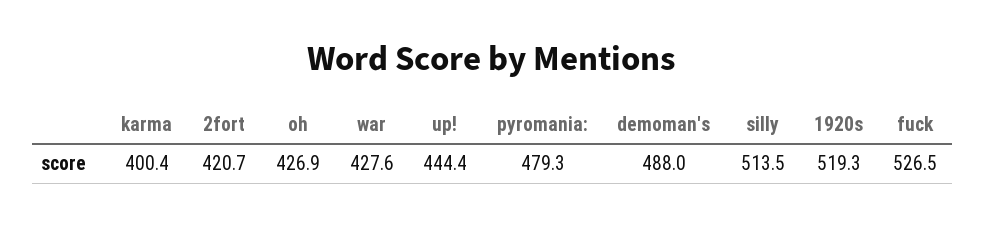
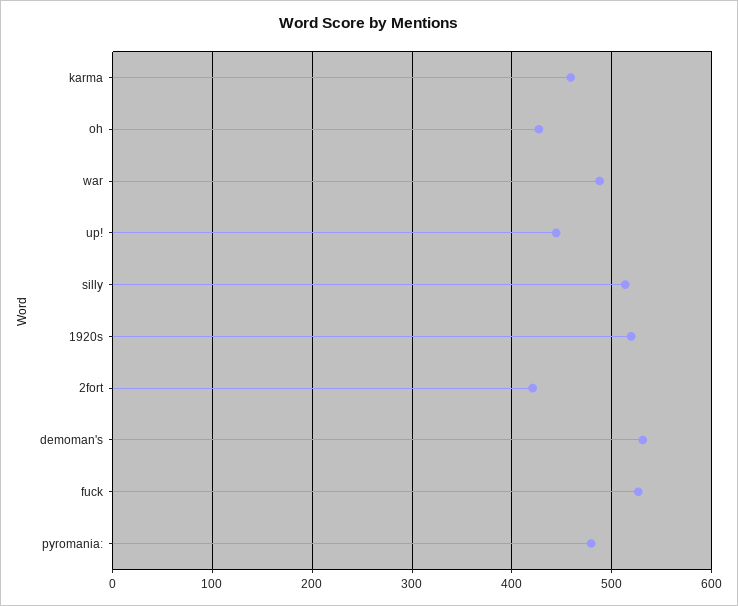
karma: 400.4 -> 460
war: 427.6 -> 490
demoman's: 488 -> 530

